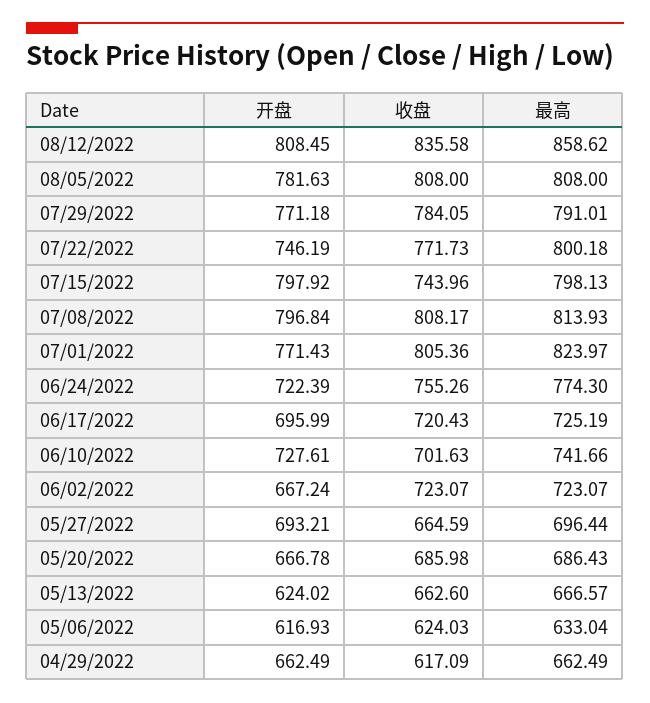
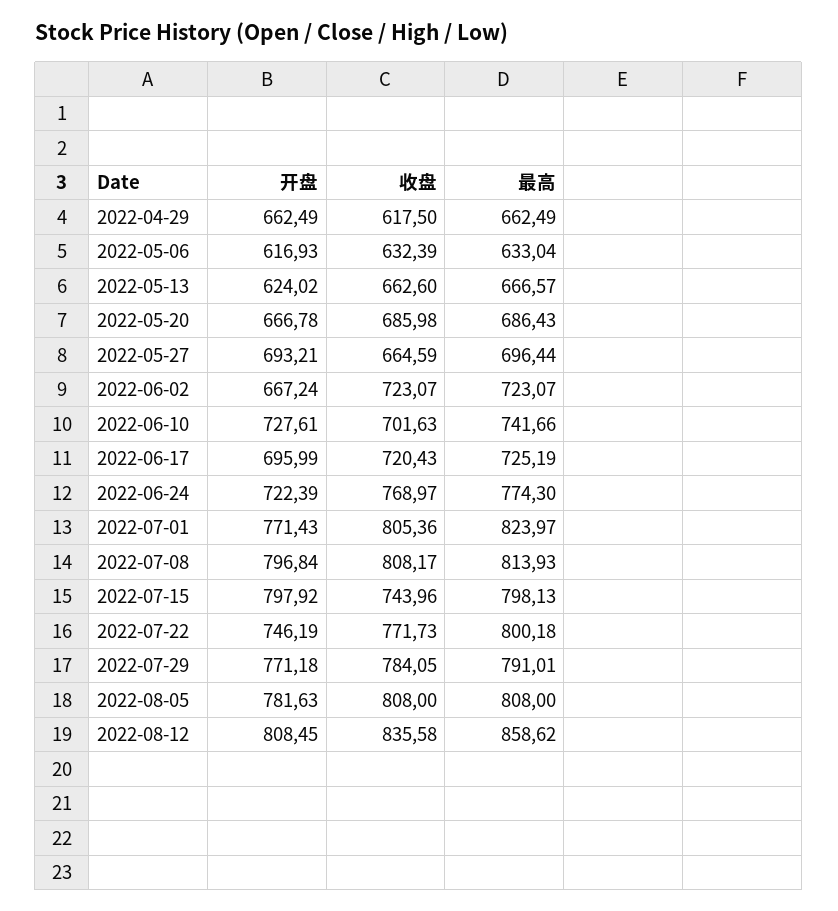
收盘, 06/24/2022: 755.26 -> 768.97
收盘, 05/06/2022: 624.03 -> 632.39
收盘, 04/29/2022: 617.09 -> 617.5

